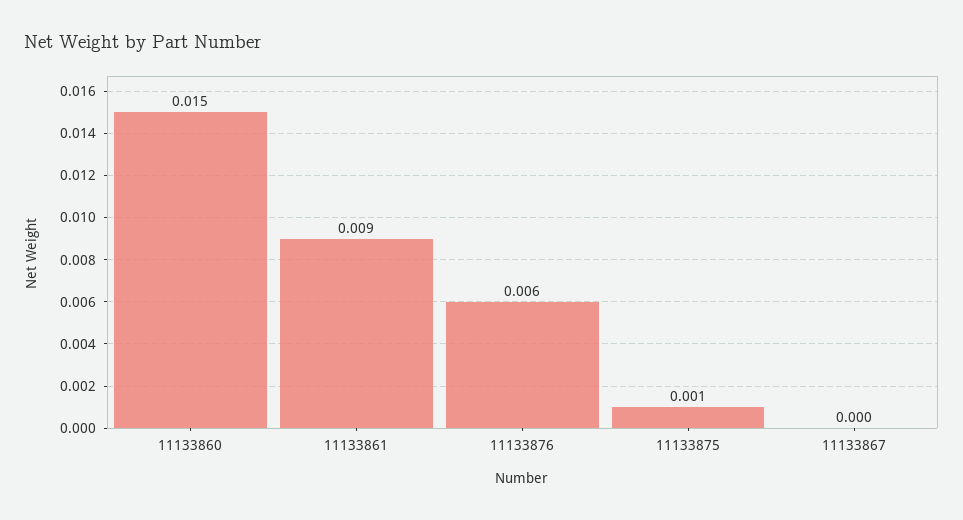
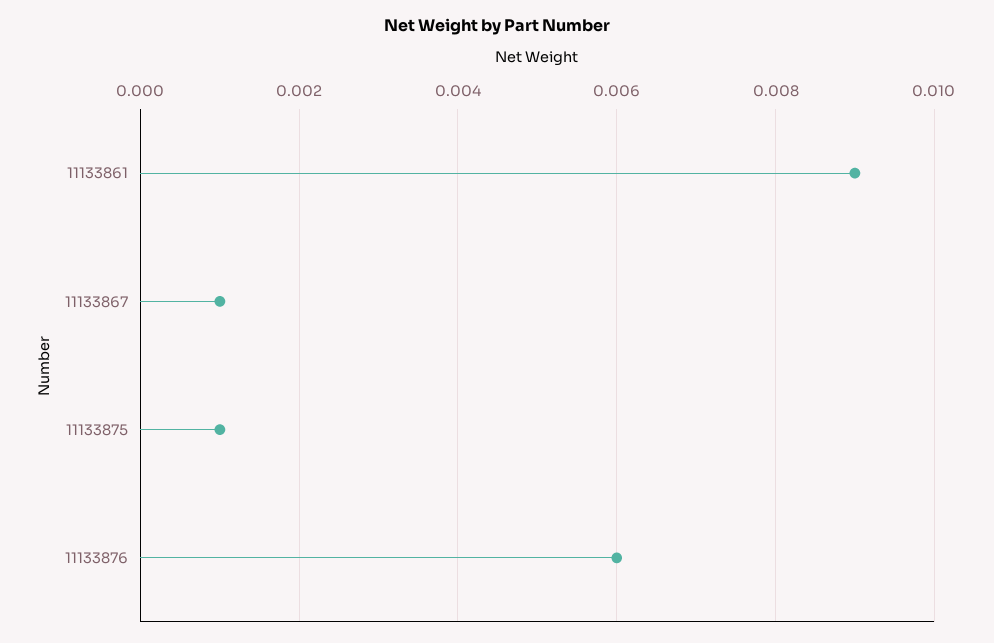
11133860: 0.015 -> none
11133867: 0 -> 0.001

